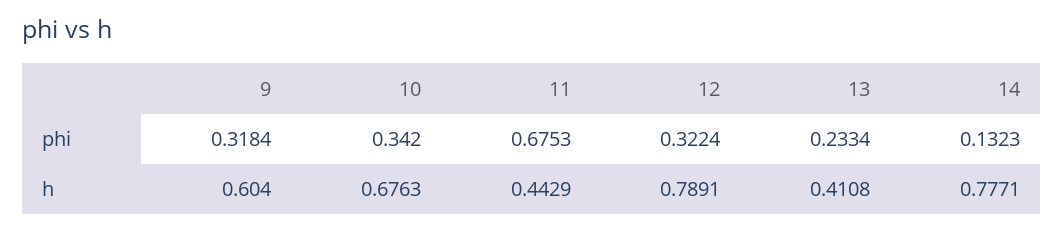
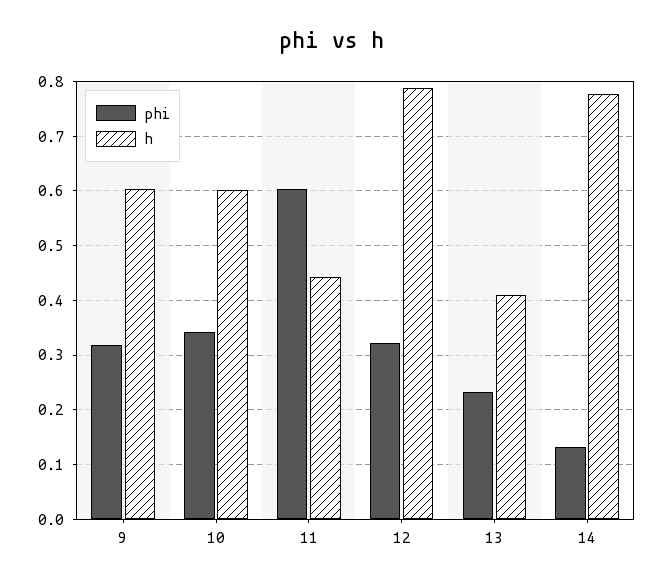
phi, 11: 0.6753 -> 0.6
h, 10: 0.6763 -> 0.6

